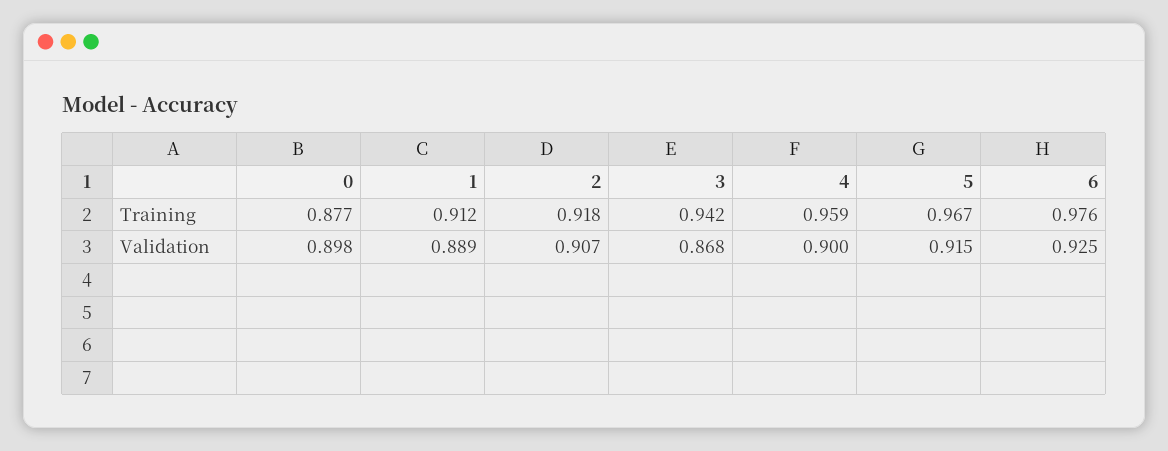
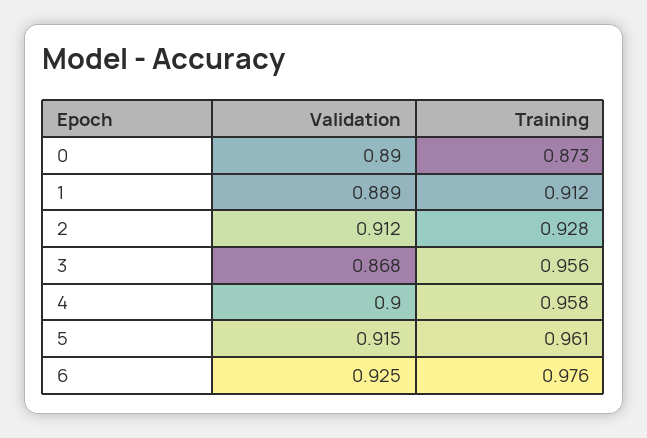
0, Training: 0.877 -> 0.873
2, Training: 0.918 -> 0.928
3, Training: 0.942 -> 0.956
4, Training: 0.959 -> 0.958
5, Training: 0.967 -> 0.961
0, Validation: 0.898 -> 0.89
2, Validation: 0.907 -> 0.912

